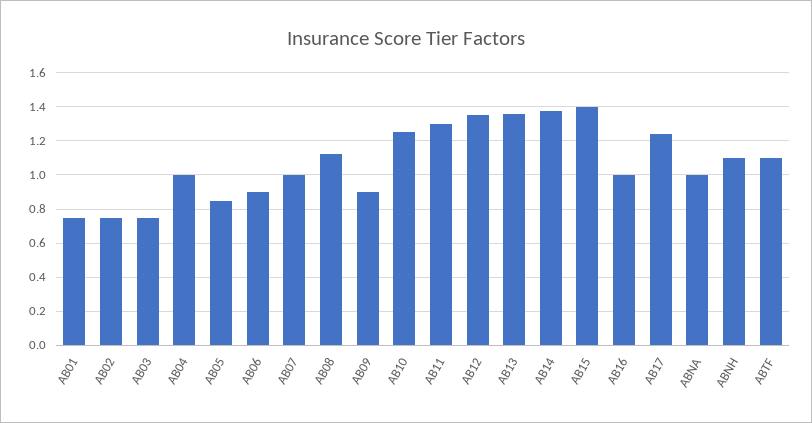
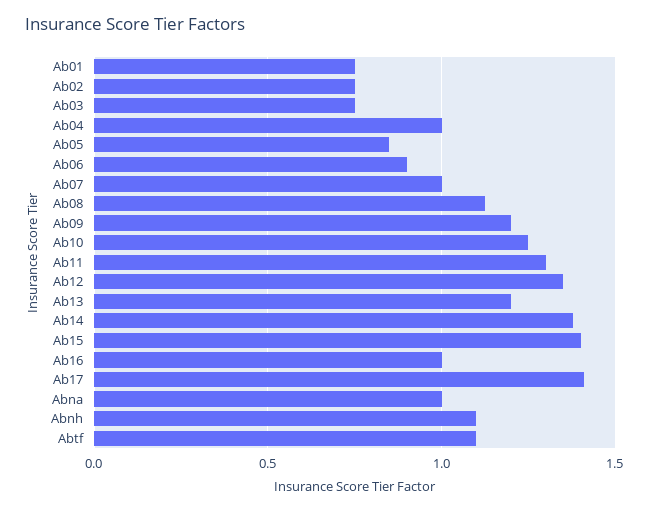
AB09: 0.9 -> 1.2
AB13: 1.35 -> 1.2
AB17: 1.25 -> 1.4

